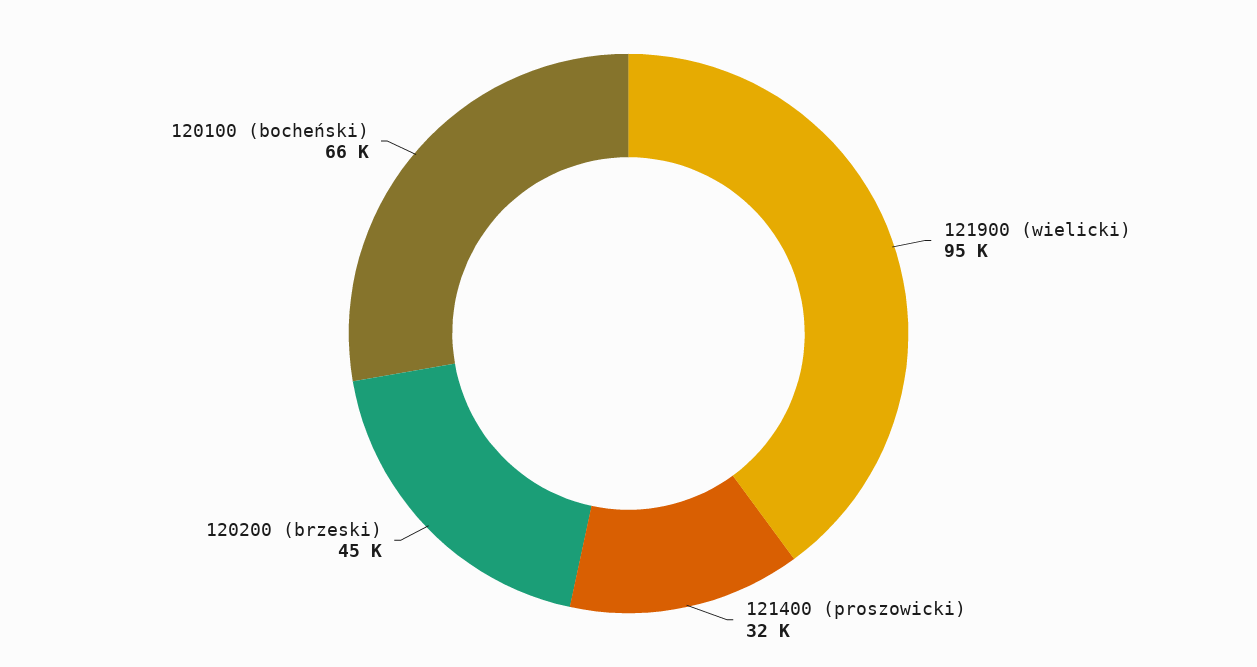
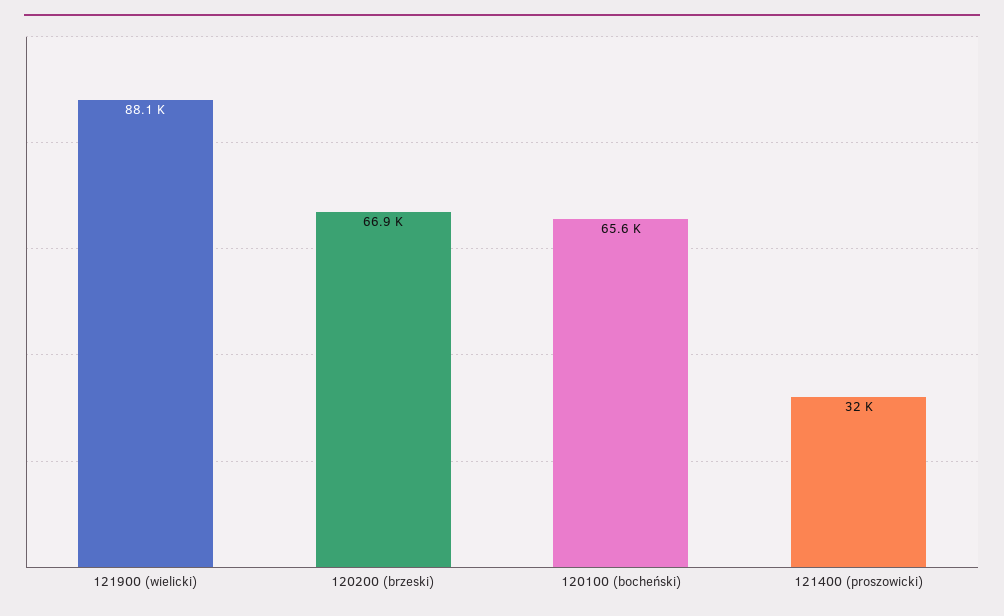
121900 (wielicki): 95000 -> 88100
120200 (brzeski): 45000 -> 66900

